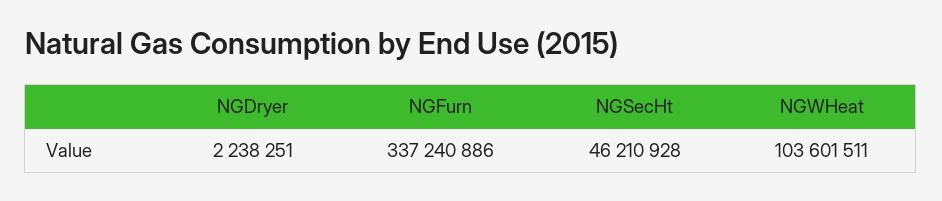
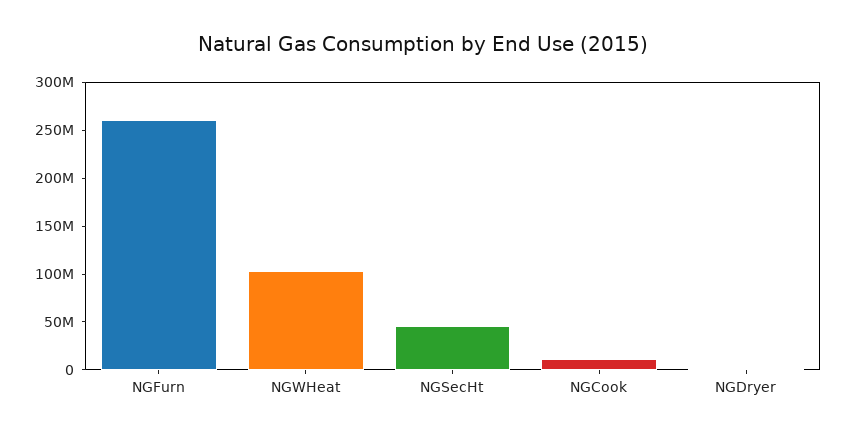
NGFurn: 337240886 -> 260000000
NGCook: none -> 10000000

